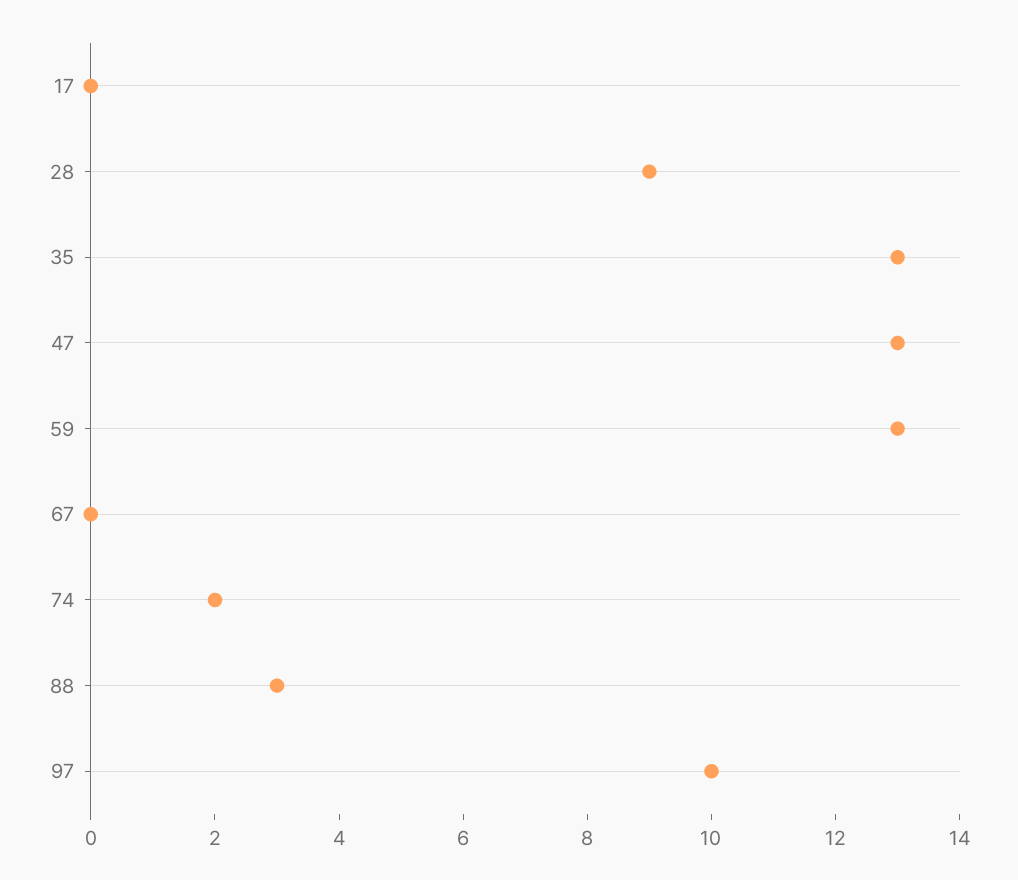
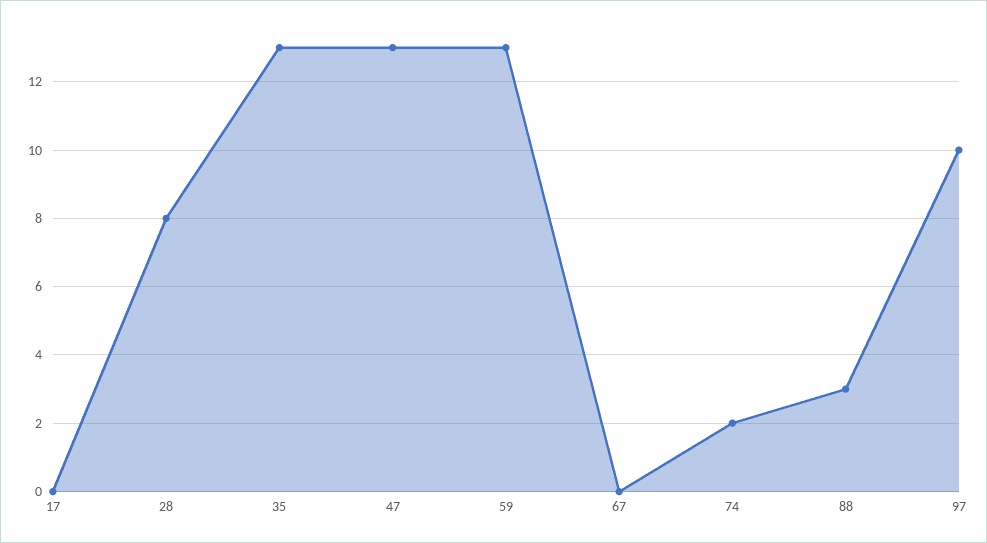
28: 9 -> 8

